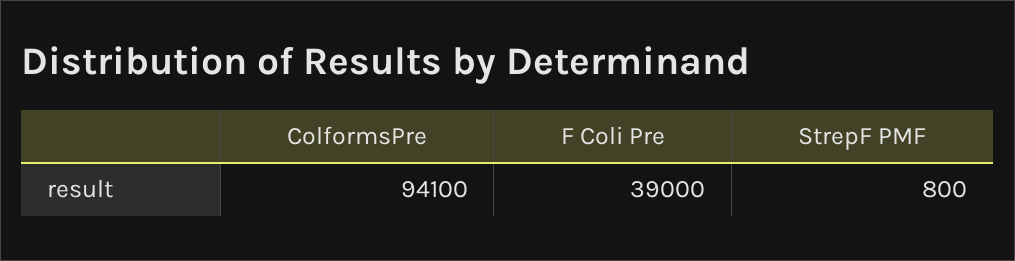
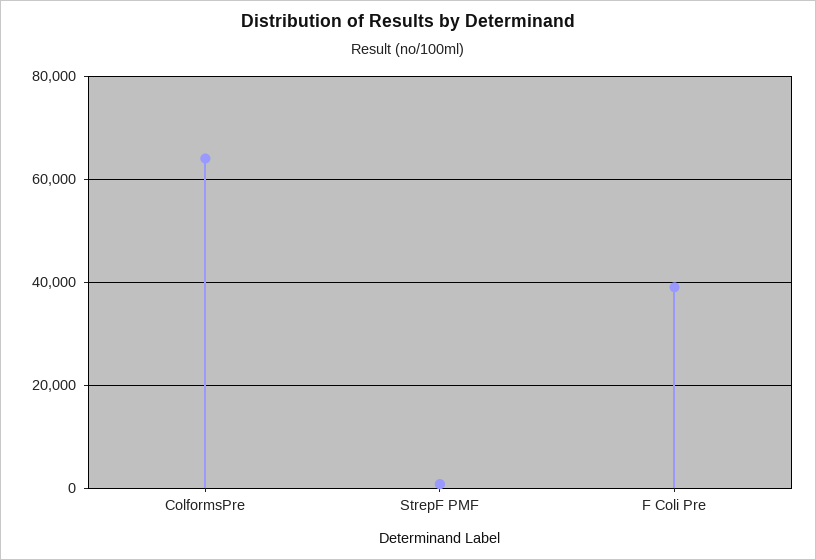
ColformsPre: 94100 -> 64000

